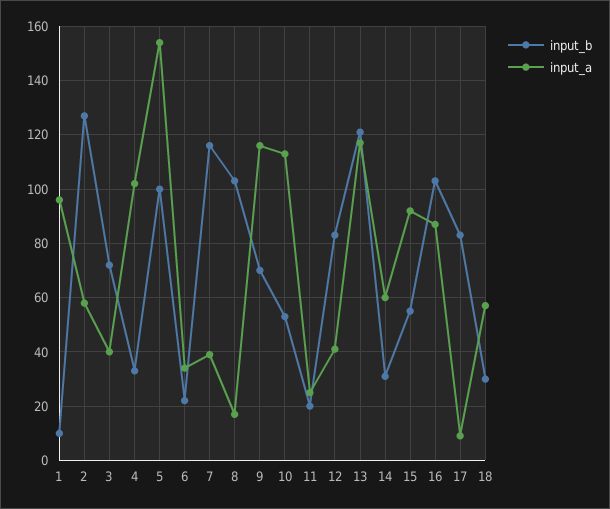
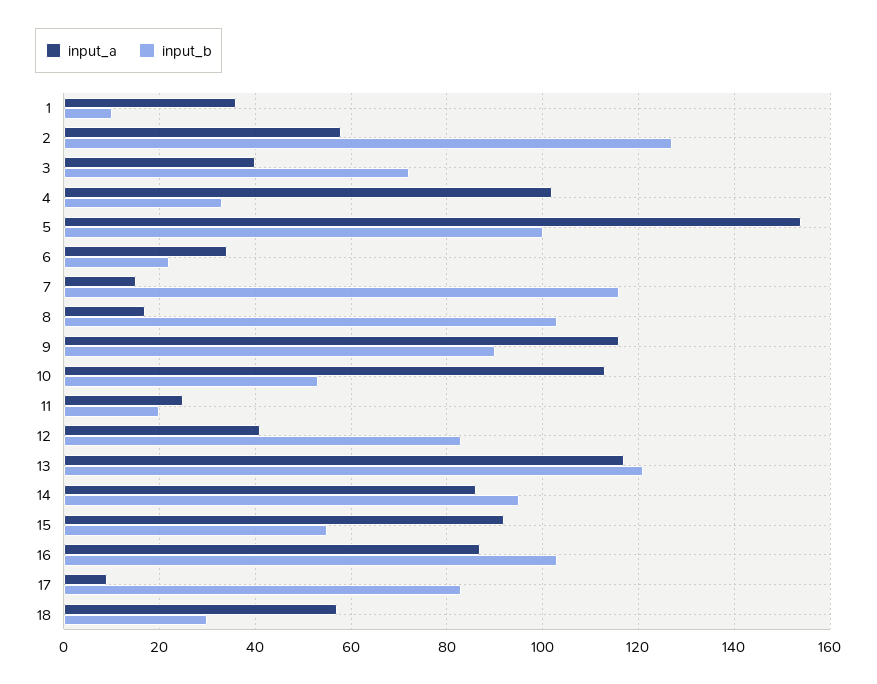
input_a, 1: 95 -> 35
input_a, 7: 40 -> 15
input_b, 9: 70 -> 90
input_b, 14: 30 -> 95
input_a, 14: 60 -> 85

